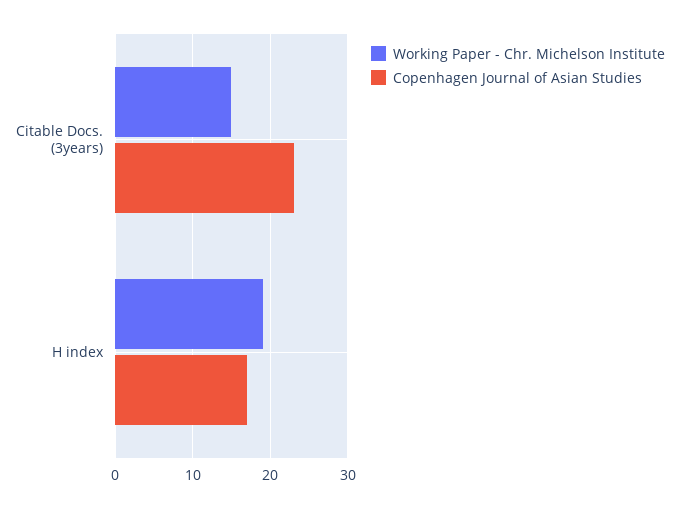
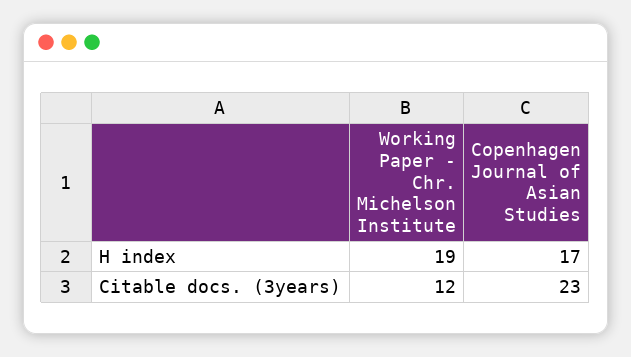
Working Paper - Chr. Michelson Institute, Citable Docs. (3years): 15 -> 12

